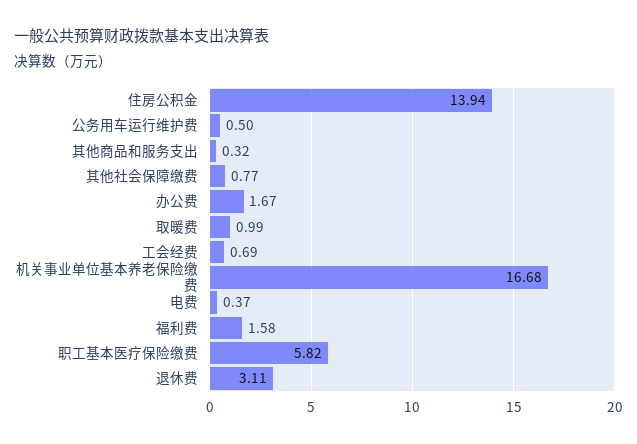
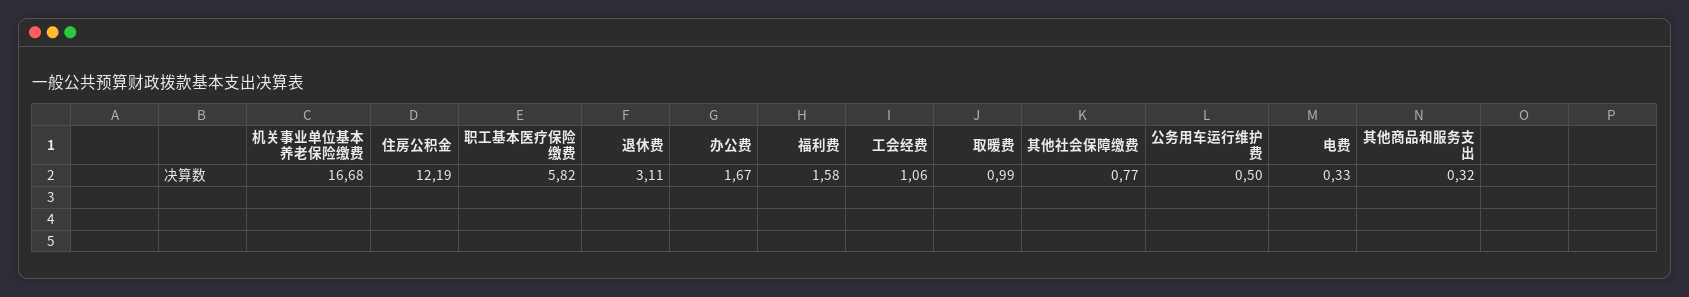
住房公积金: 13.94 -> 12.19
工会经费: 0.69 -> 1.06
电费: 0.37 -> 0.33

